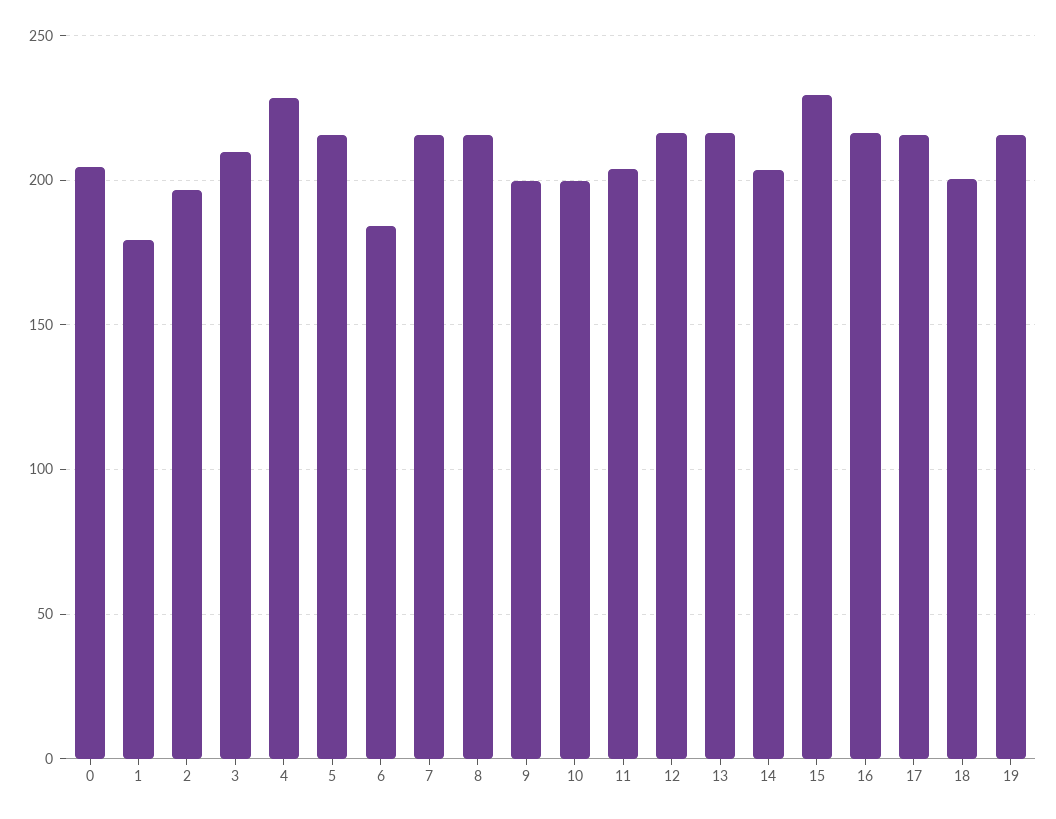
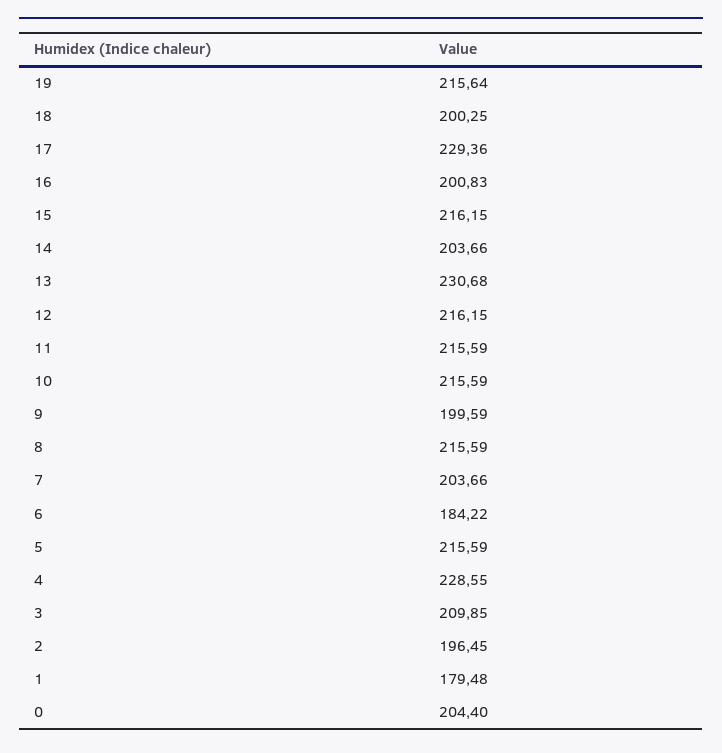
7: 215 -> 203.66
10: 200 -> 215.59
11: 205 -> 215.59
13: 215 -> 230.68
15: 230 -> 216.15
16: 215 -> 200.83
17: 215 -> 229.36

